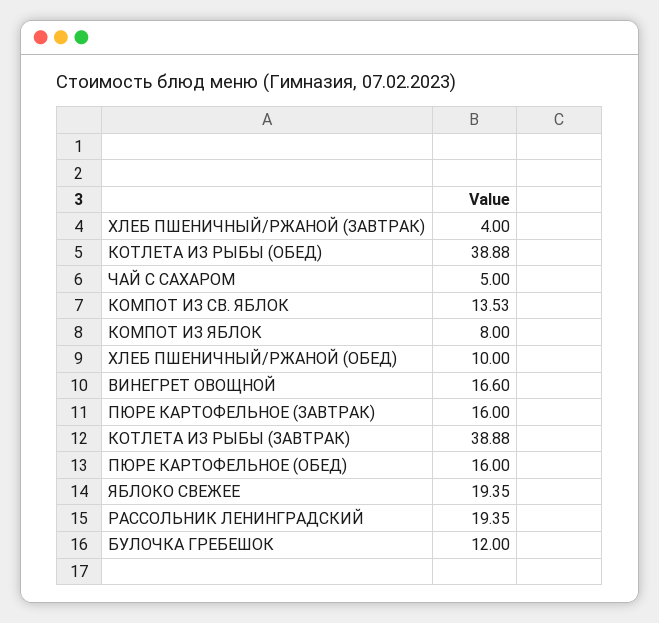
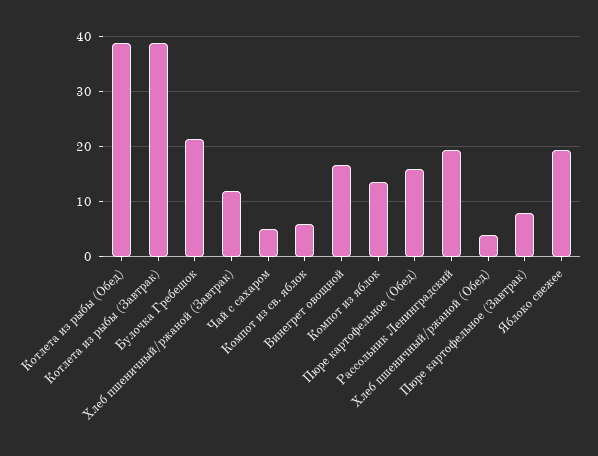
ХЛЕБ ПШЕНИЧНЫЙ/РЖАНОЙ (ЗАВТРАК): 4 -> 12
КОМПОТ ИЗ СВ. ЯБЛОК: 13.53 -> 6
КОМПОТ ИЗ ЯБЛОК: 8 -> 14
ХЛЕБ ПШЕНИЧНЫЙ/РЖАНОЙ (ОБЕД): 10 -> 4
ПЮРЕ КАРТОФЕЛЬНОЕ (ЗАВТРАК): 16 -> 8
БУЛОЧКА ГРЕБЕШОК: 12 -> 22

